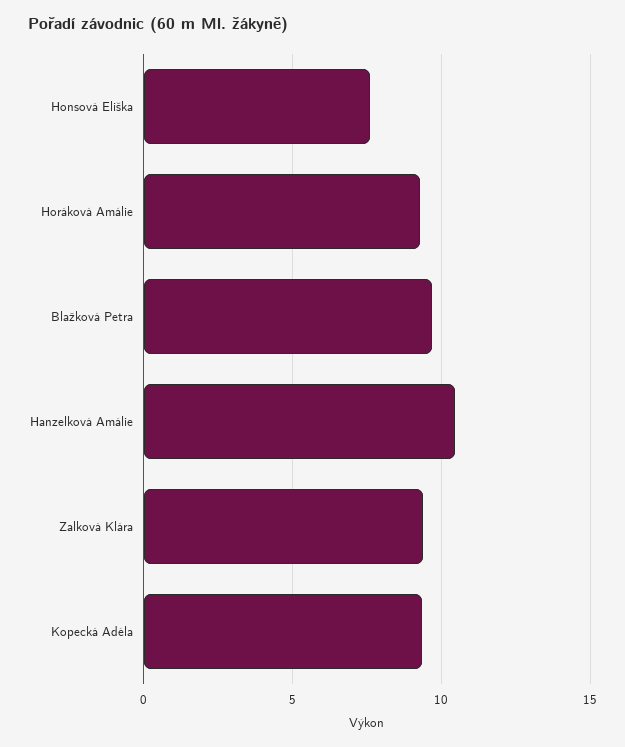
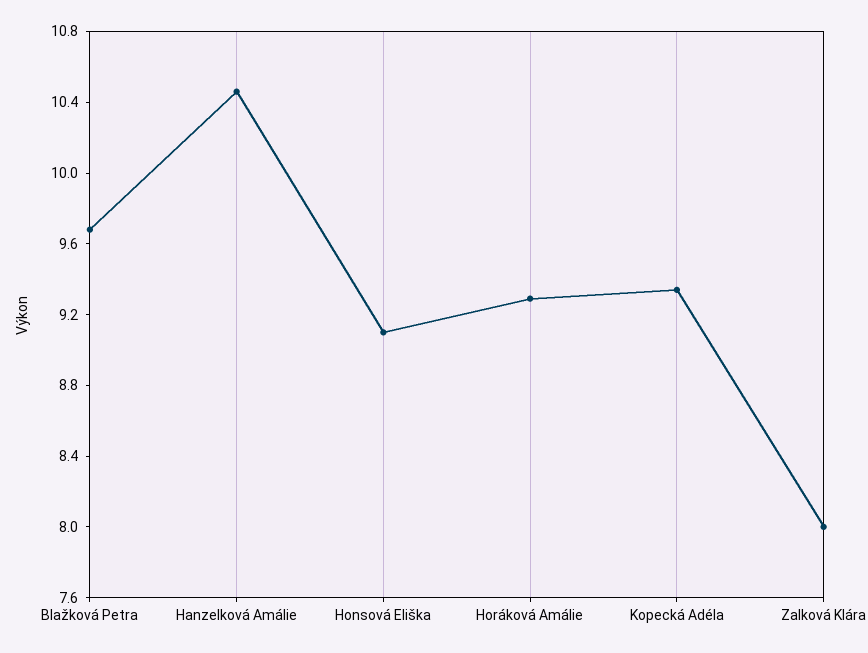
Honsová Eliška: 7.5 -> 9.1
Zalková Klára: 9.5 -> 8

